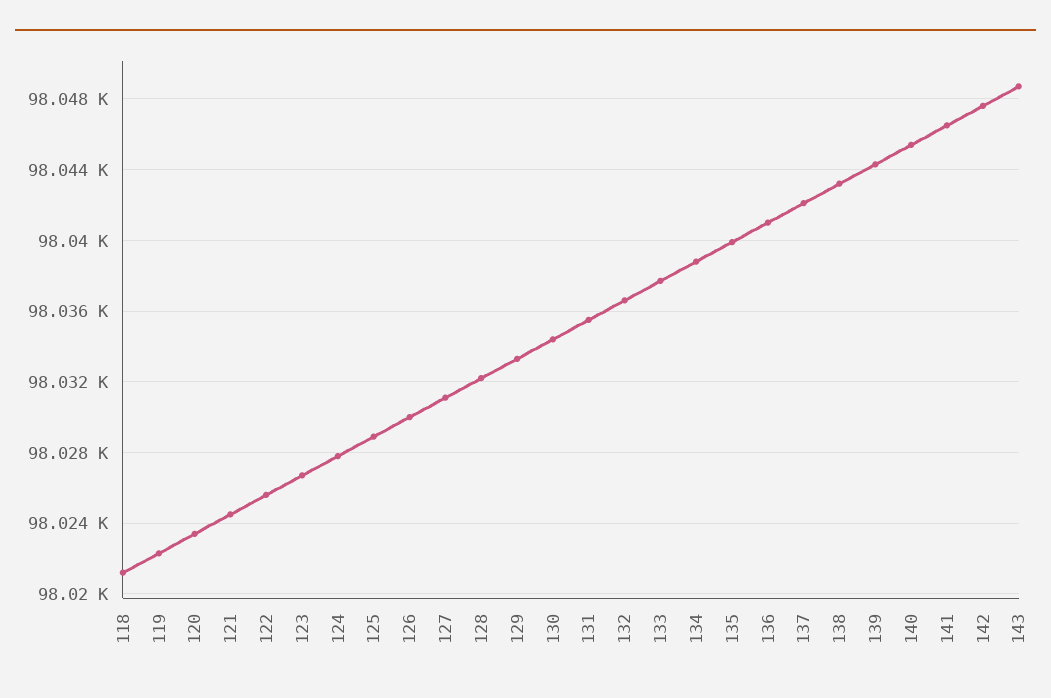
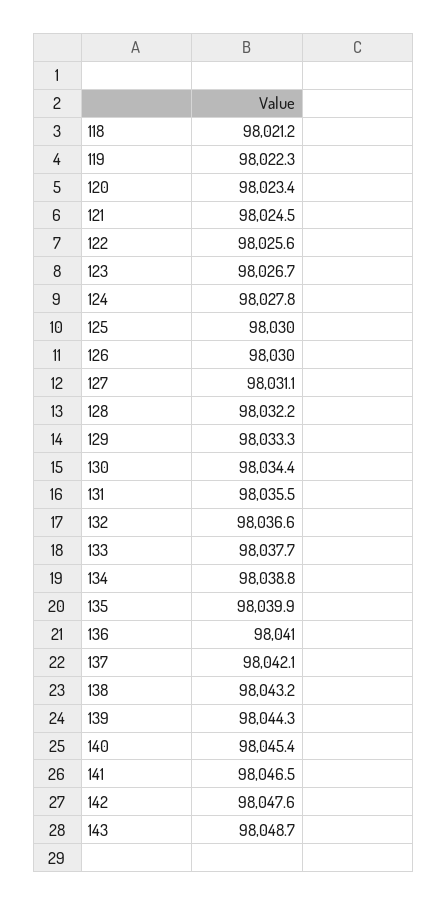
125: 98029 -> 98030

